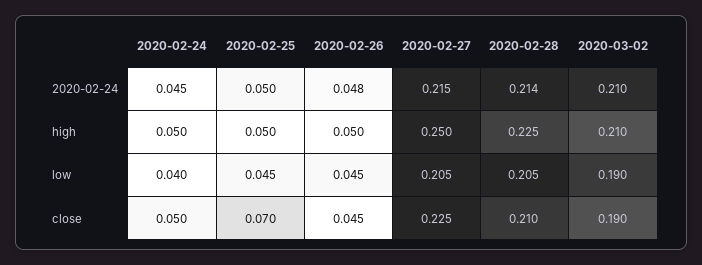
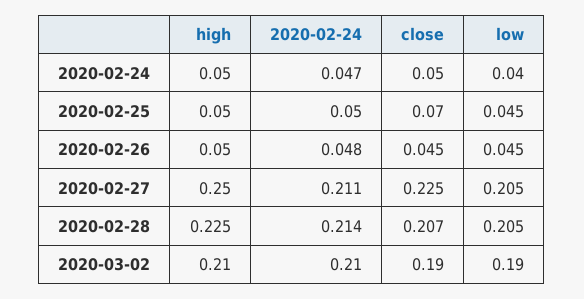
2020-02-24, 2020-02-24: 0.045 -> 0.047
2020-02-27, 2020-02-24: 0.215 -> 0.211
2020-02-28, close: 0.21 -> 0.207

